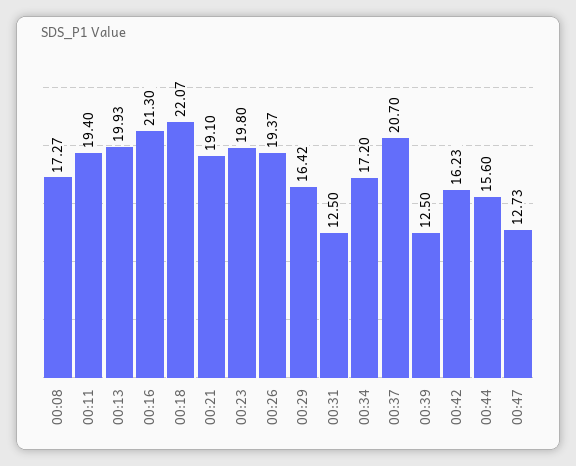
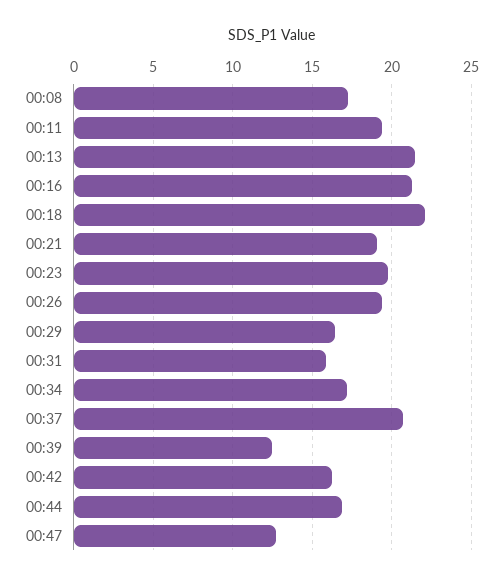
00:13: 19.93 -> 21.5
00:31: 12.5 -> 16
00:44: 15.6 -> 17

